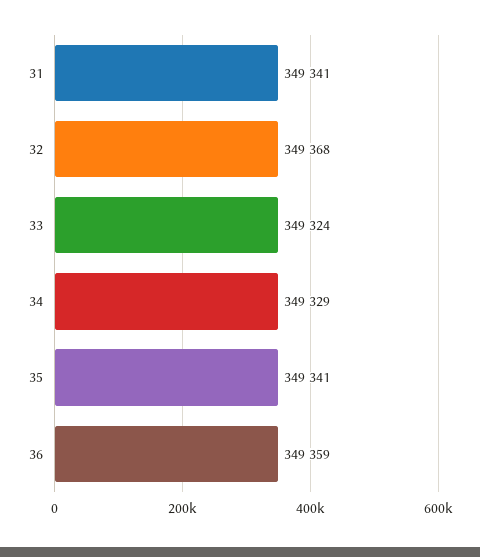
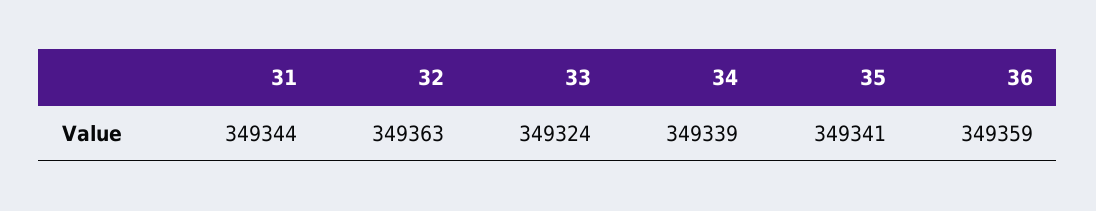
31: 349341 -> 349344
32: 349368 -> 349363
34: 349329 -> 349339

